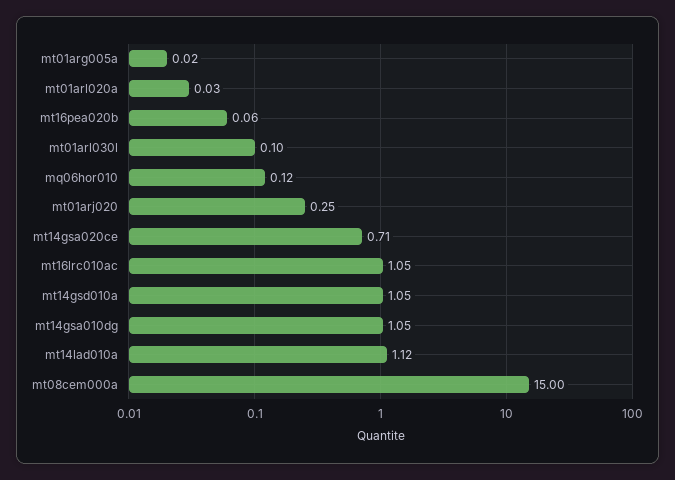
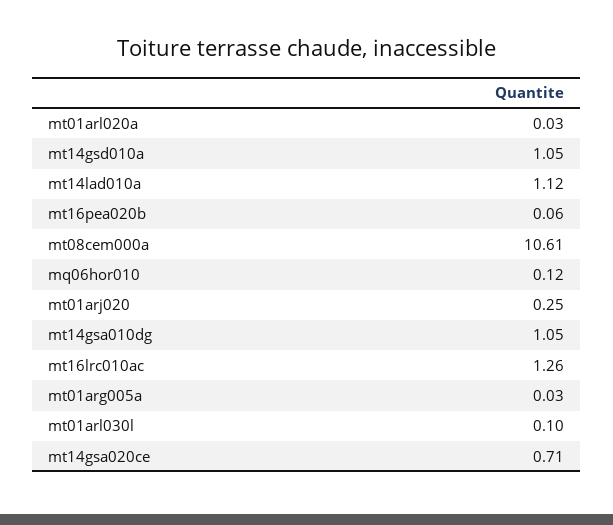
mt01arg005a: 0.02 -> 0.03
mt16lrc010ac: 1.05 -> 1.26
mt08cem000a: 15 -> 10.61

